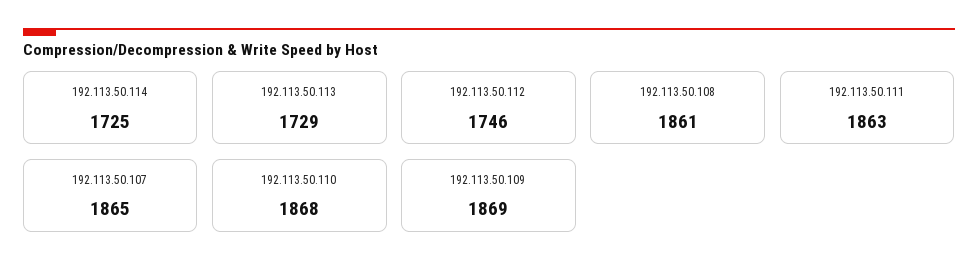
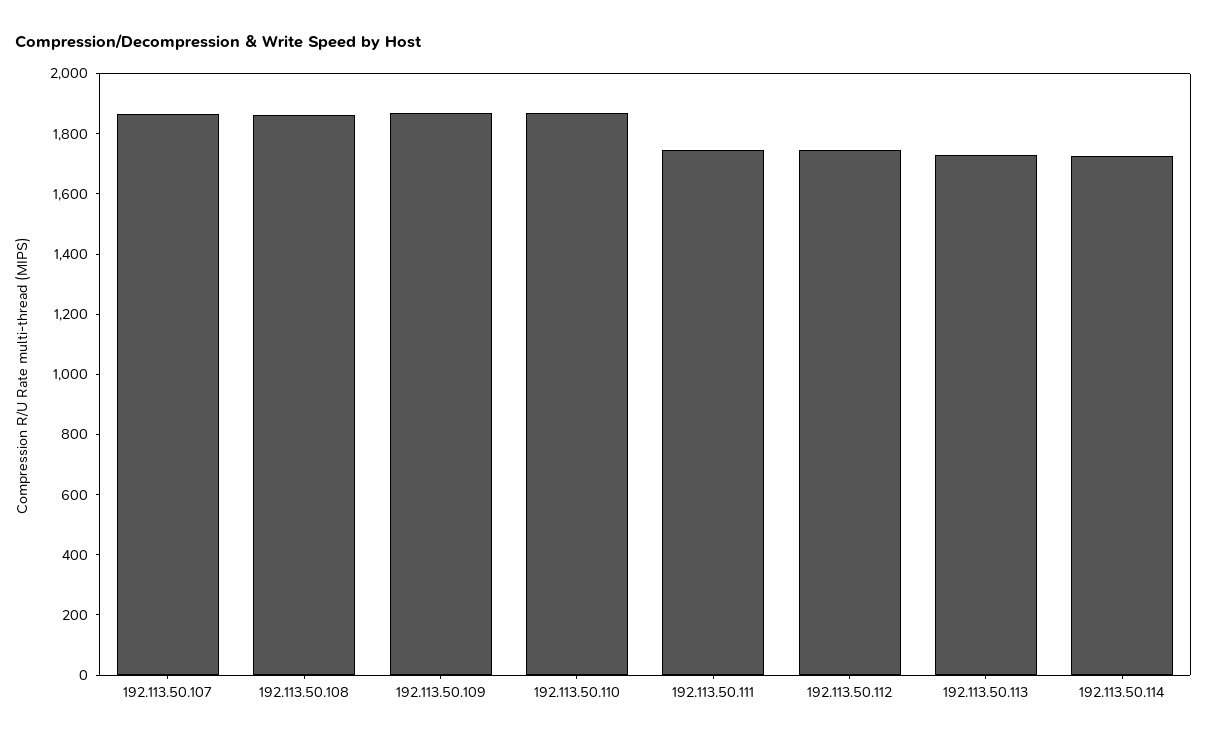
192.113.50.111: 1863 -> 1750

